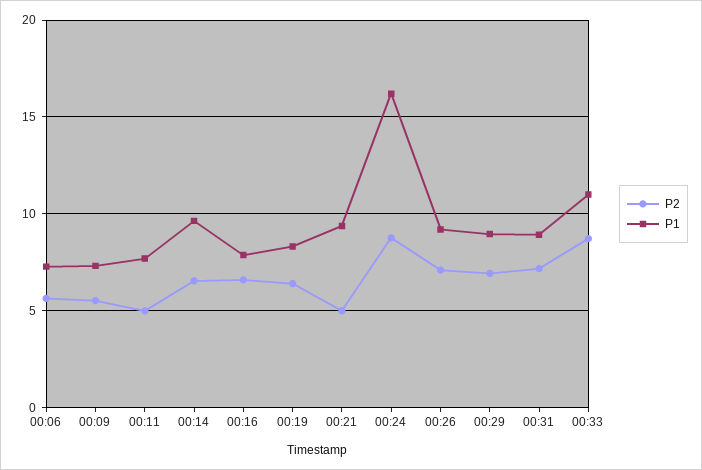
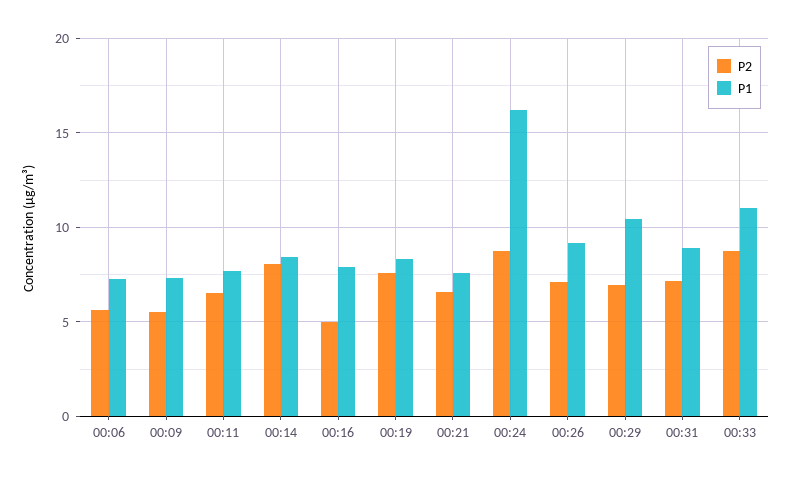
P2, 00:11: 5 -> 6.5
P2, 00:14: 6.5 -> 8
P1, 00:14: 9.5 -> 8.5
P2, 00:16: 6.5 -> 5
P2, 00:19: 6.5 -> 7.5
P2, 00:21: 5 -> 6.5
P1, 00:21: 9.5 -> 7.5
P1, 00:29: 9 -> 10.5

